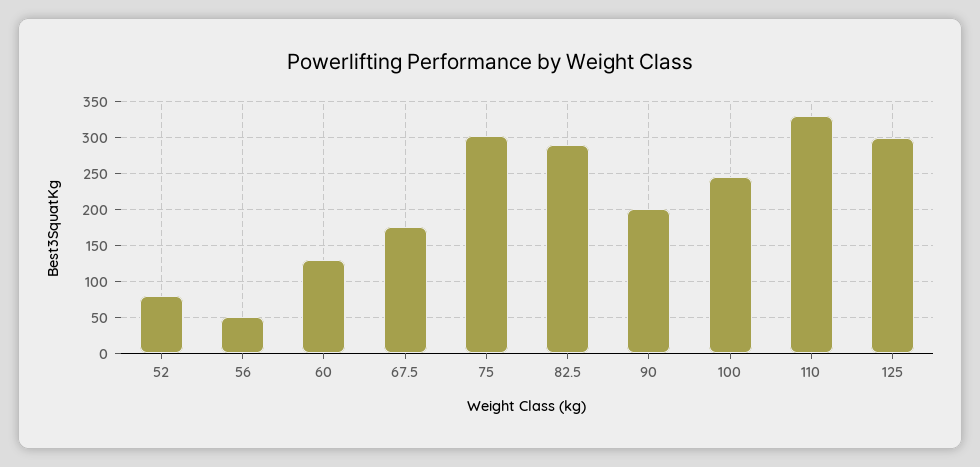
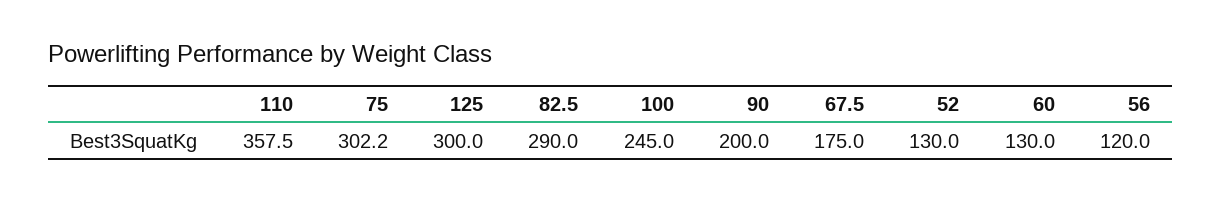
52: 80 -> 130
56: 50 -> 120
110: 330 -> 357.5

